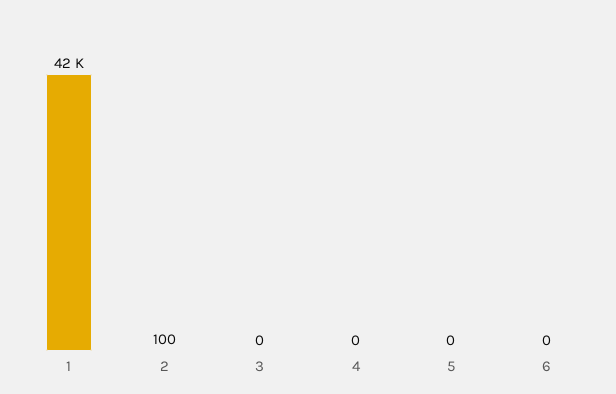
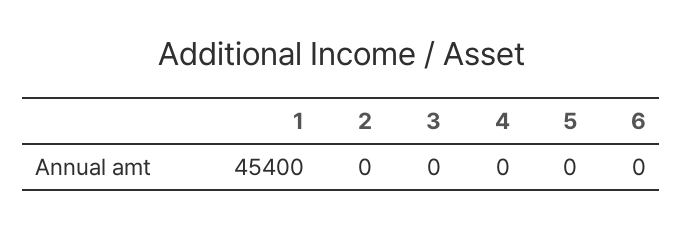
1: 42000 -> 45400
2: 100 -> 0

